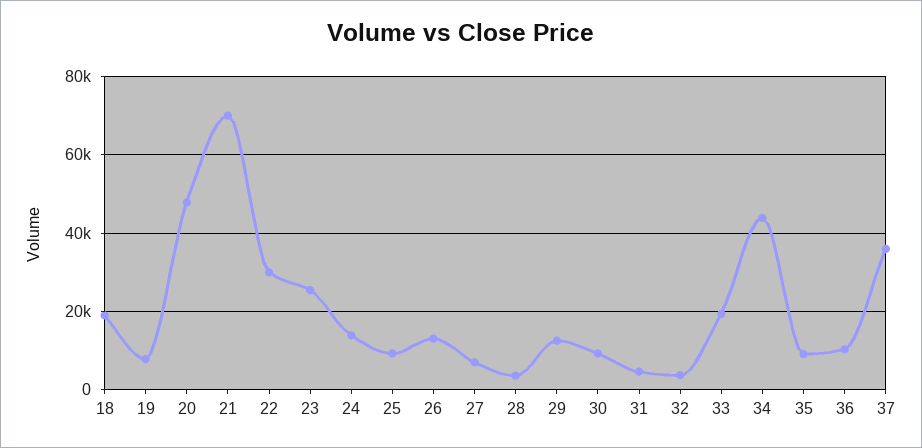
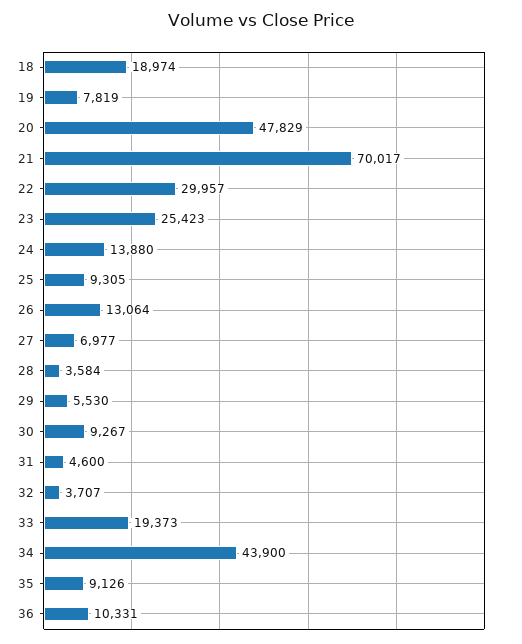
29: 12000 -> 5530
37: 36000 -> none

